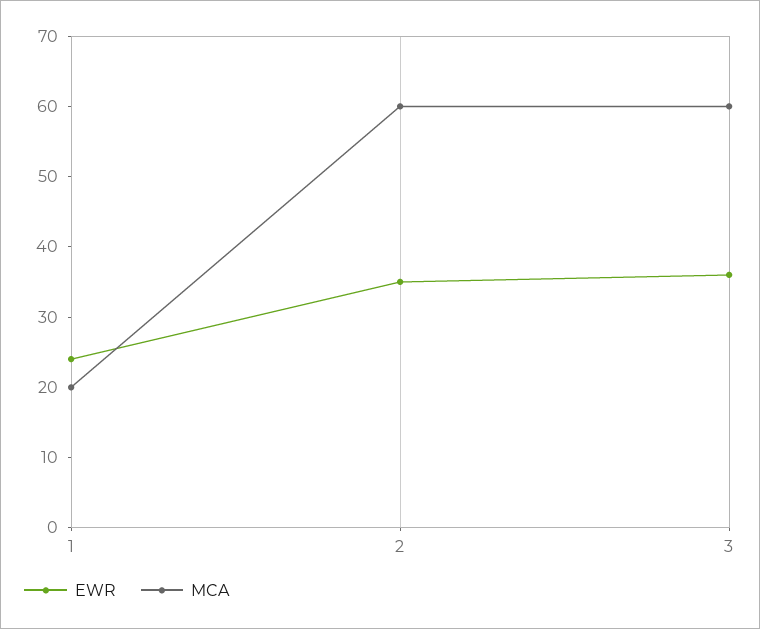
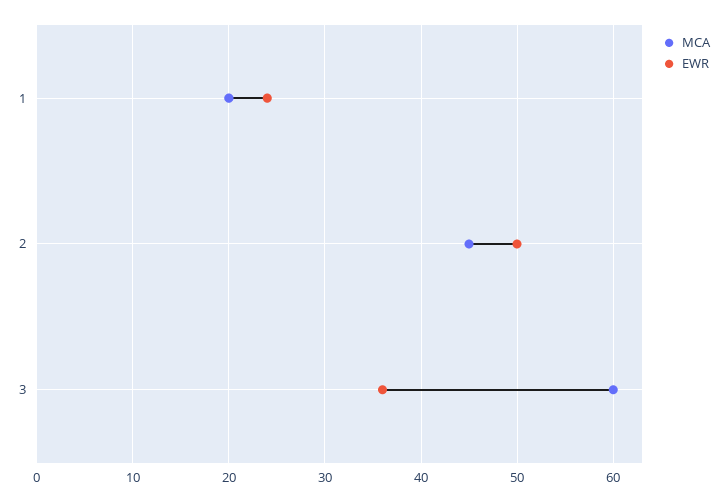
EWR, 2: 35 -> 50
MCA, 2: 60 -> 45

